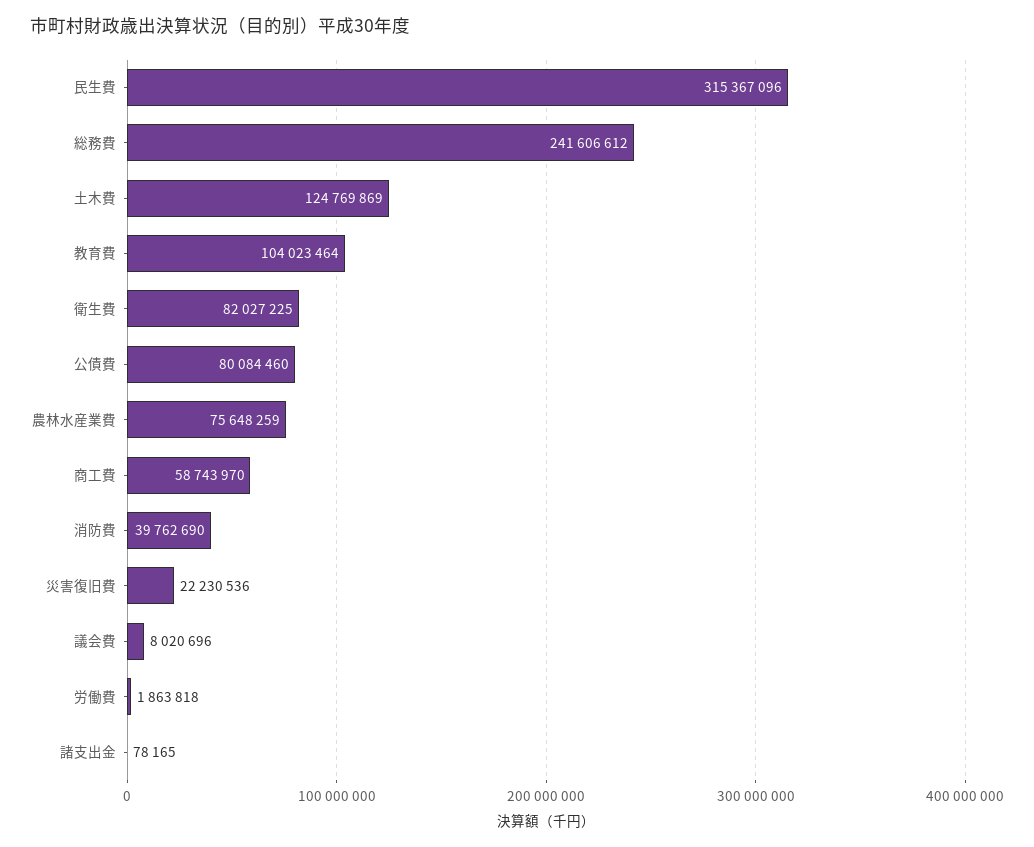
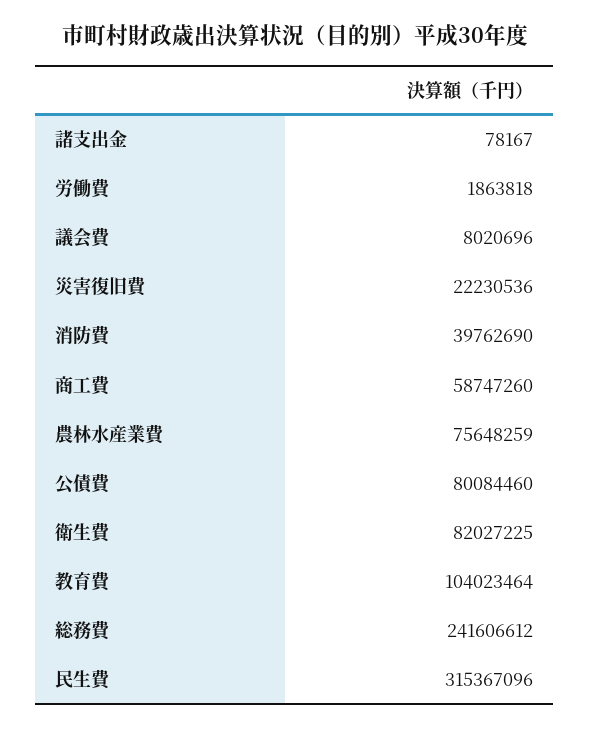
土木費: 124769869 -> none
商工費: 58743970 -> 58747260
諸支出金: 78165 -> 78167

